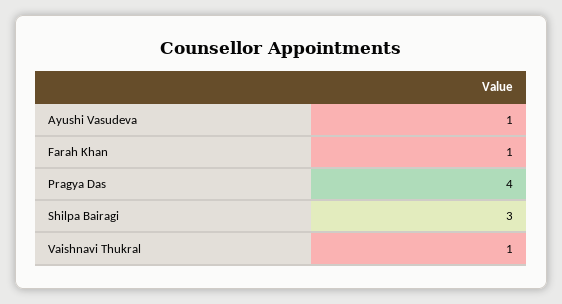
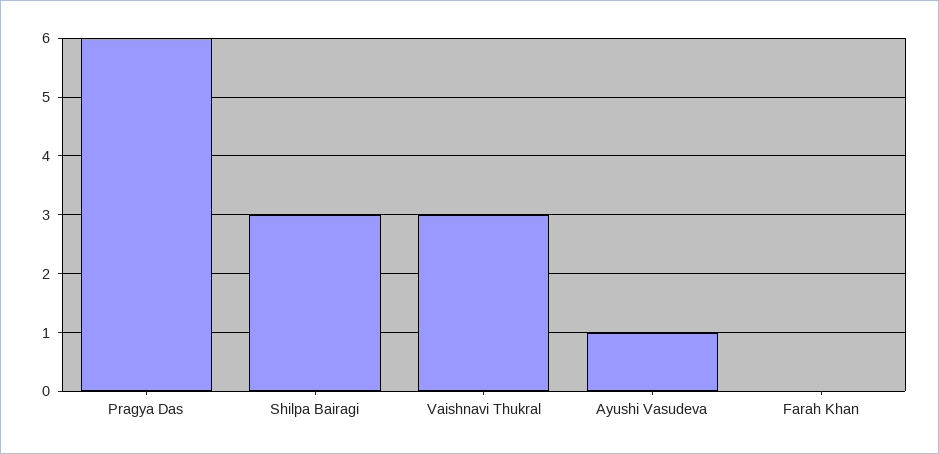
Farah Khan: 1 -> 0
Pragya Das: 4 -> 6
Vaishnavi Thukral: 1 -> 3

